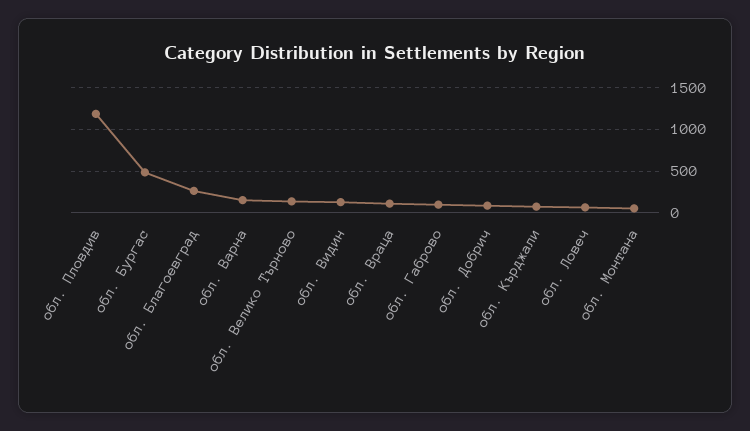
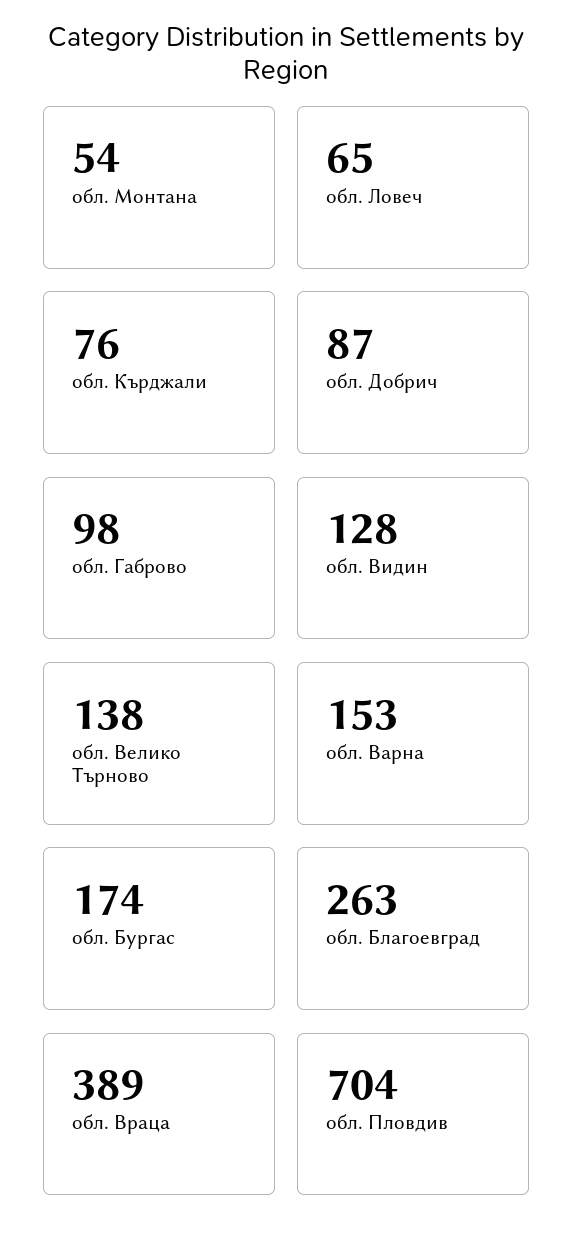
обл. Пловдив: 1200 -> 704
обл. Бургас: 500 -> 174
обл. Враца: 100 -> 389

